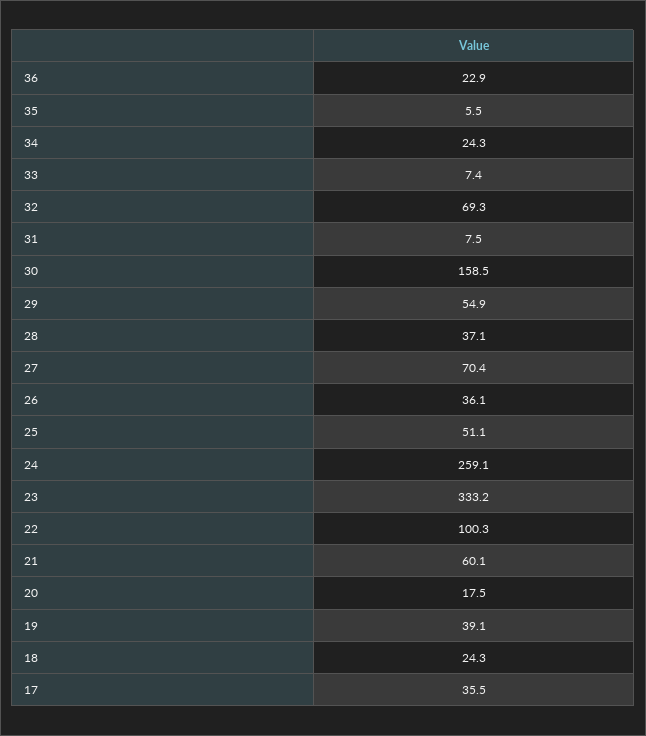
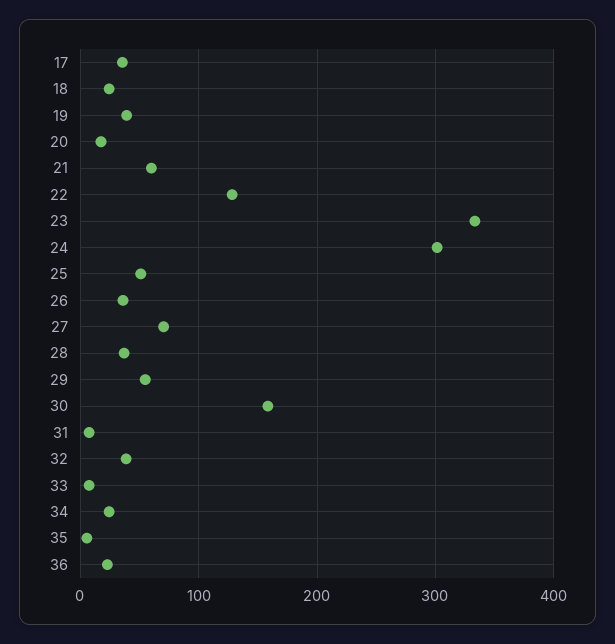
32: 69.3 -> 40
24: 259.1 -> 300
22: 100.3 -> 130

